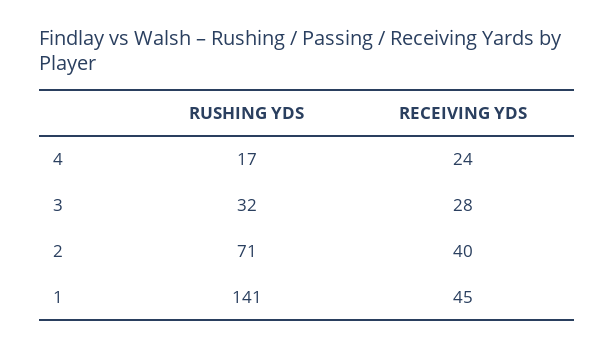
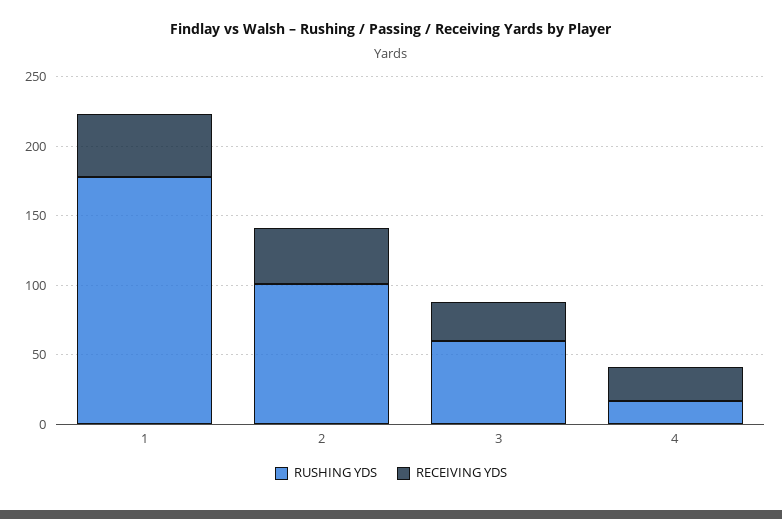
RUSHING YDS, 3: 32 -> 60
RUSHING YDS, 2: 71 -> 100
RUSHING YDS, 1: 141 -> 180

